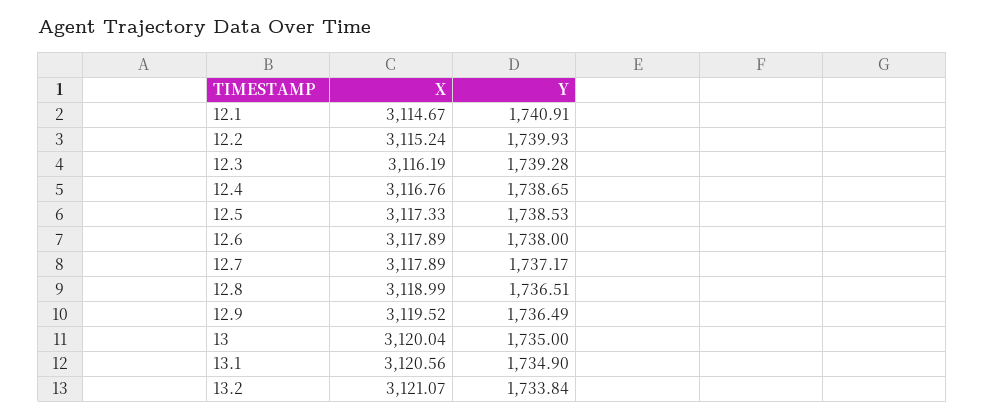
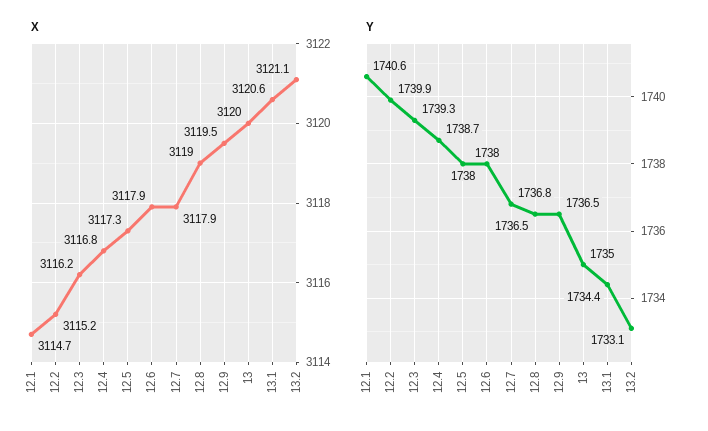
Y, 12.1: 1740.91 -> 1740.6
Y, 12.5: 1738.53 -> 1738
Y, 12.7: 1737.17 -> 1736.8
Y, 13.1: 1734.9 -> 1734.4
Y, 13.2: 1733.84 -> 1733.1

